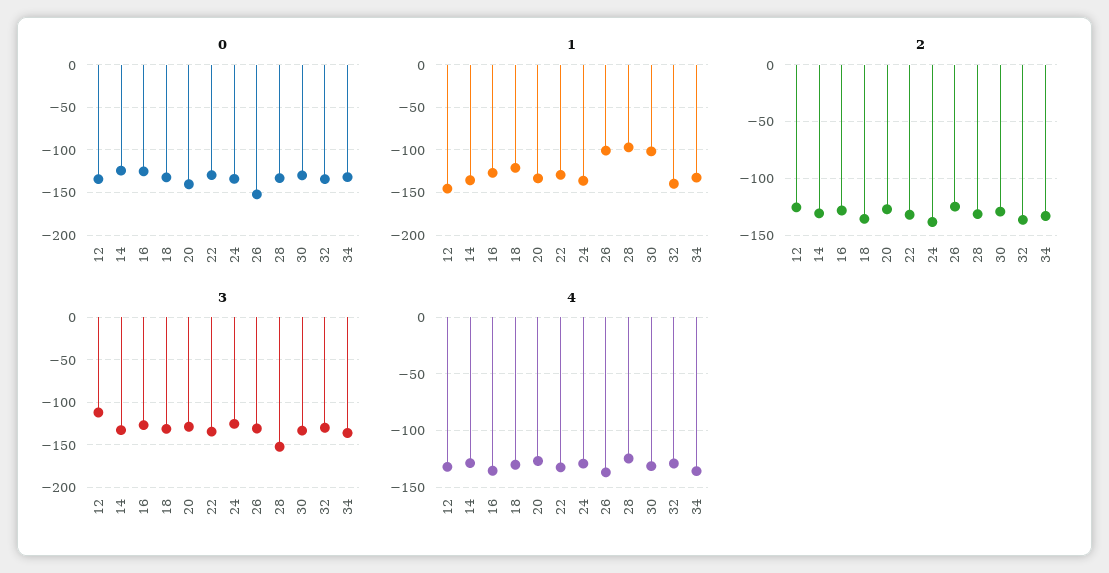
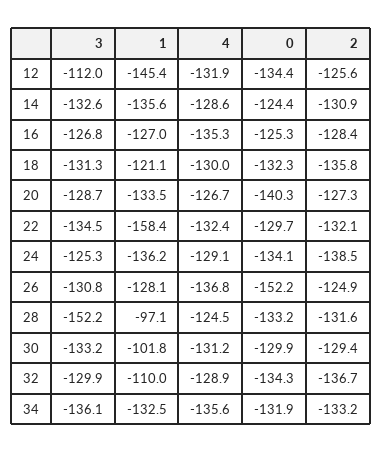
1, 22: -130 -> -158.4
1, 26: -100 -> -128.1
1, 32: -140 -> -110

